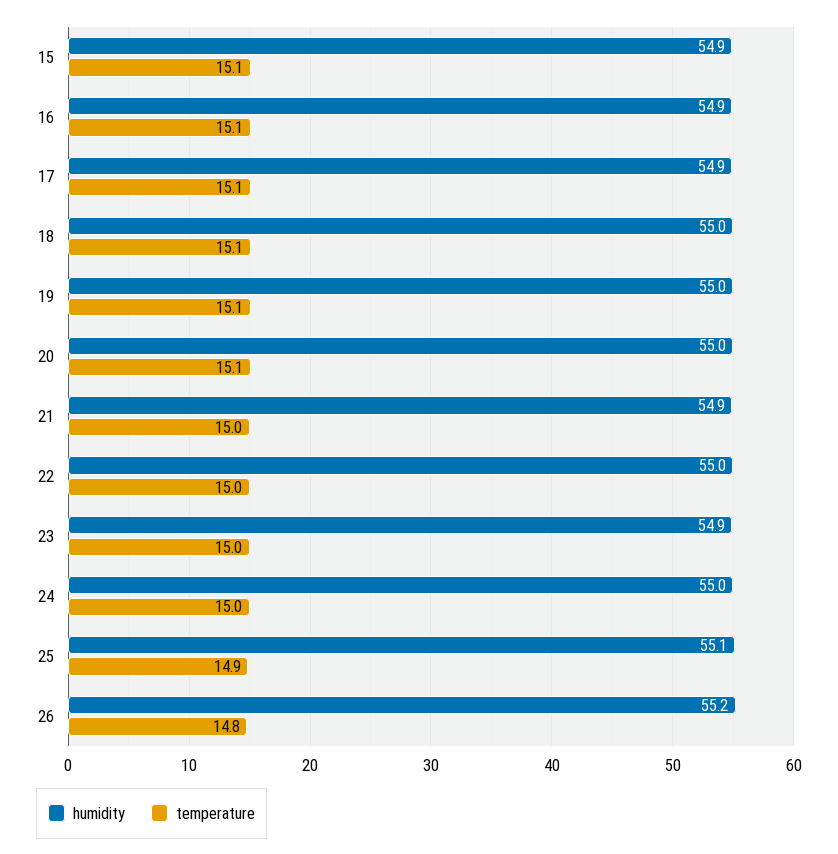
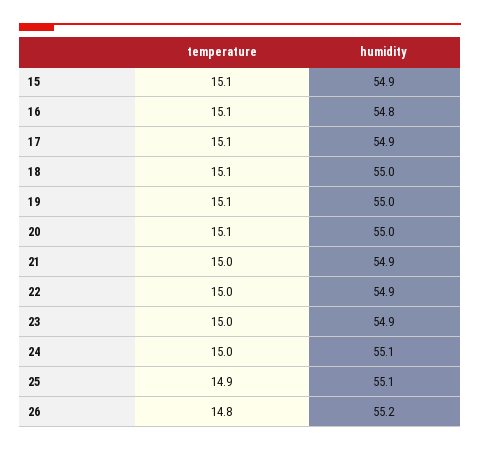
humidity, 16: 54.9 -> 54.8
humidity, 22: 55 -> 54.9
humidity, 24: 55 -> 55.1

